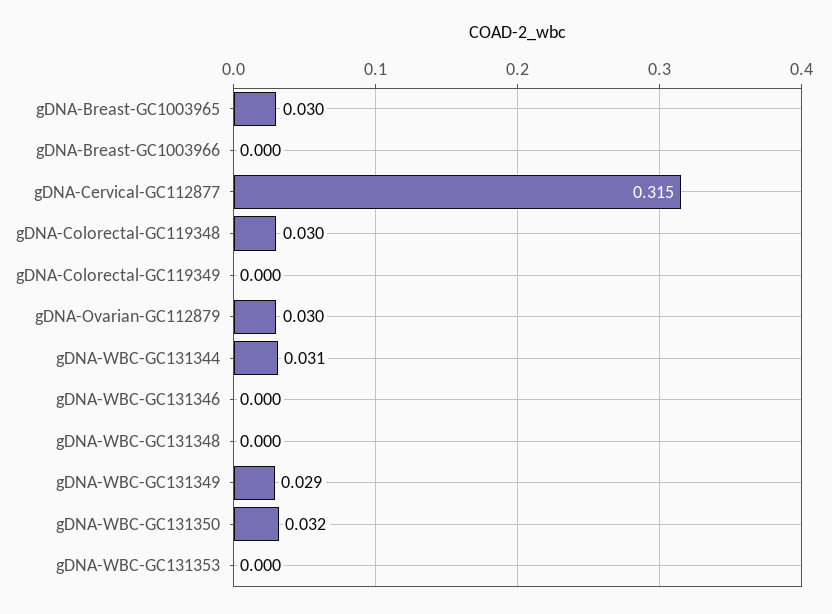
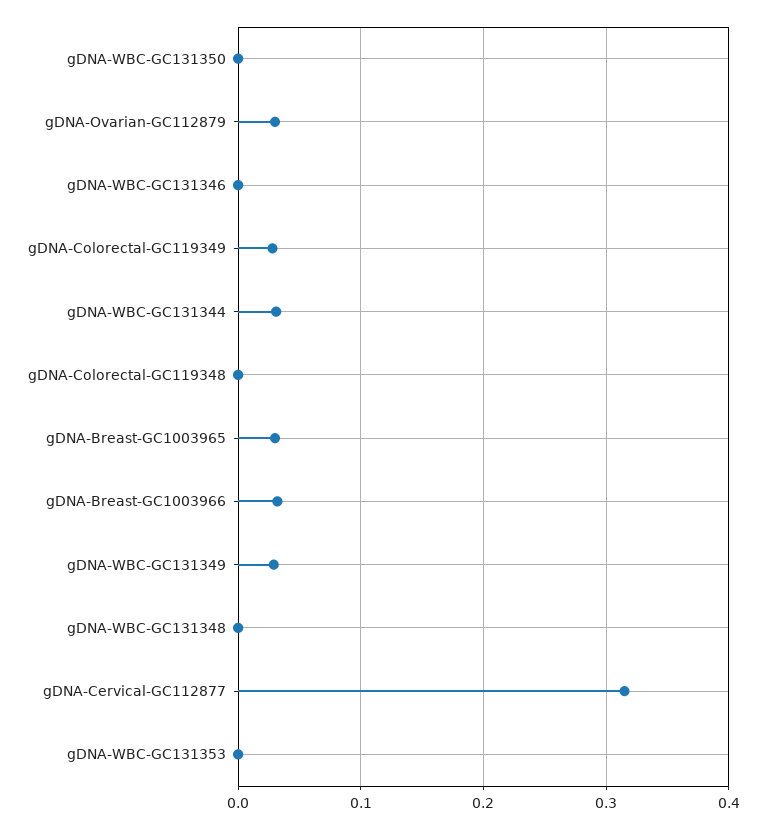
gDNA-Breast-GC1003966: 0 -> 0.03
gDNA-Colorectal-GC119348: 0.03 -> 0
gDNA-Colorectal-GC119349: 0 -> 0.03
gDNA-WBC-GC131350: 0.032 -> 0

